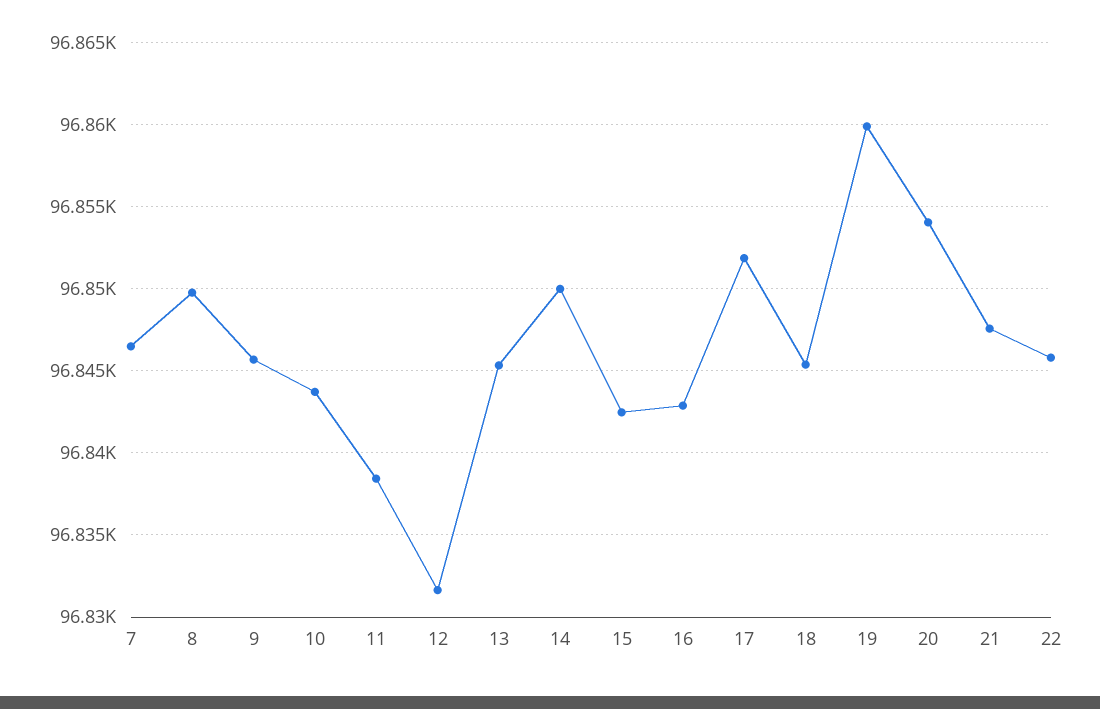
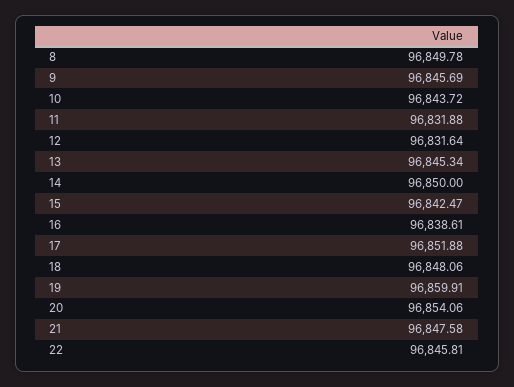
7: 96846.5 -> none
11: 96838.5 -> 96831.88
16: 96843 -> 96838.61
18: 96845.5 -> 96848.06

